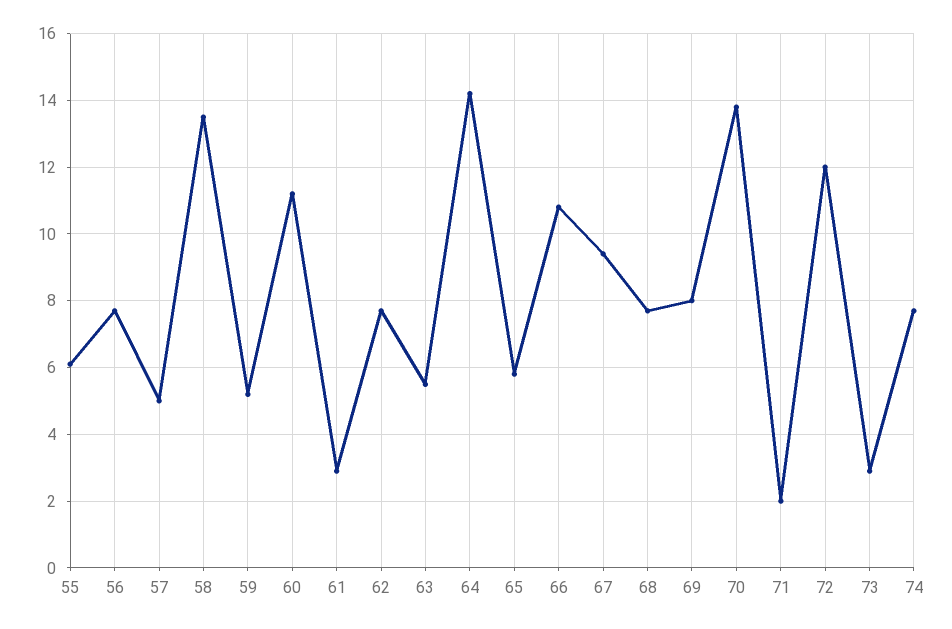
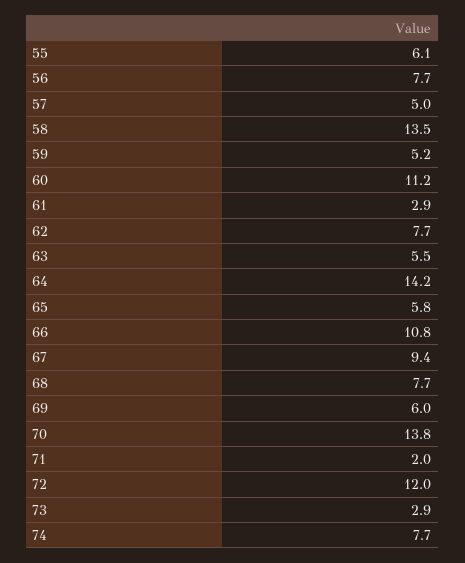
69: 8 -> 6

